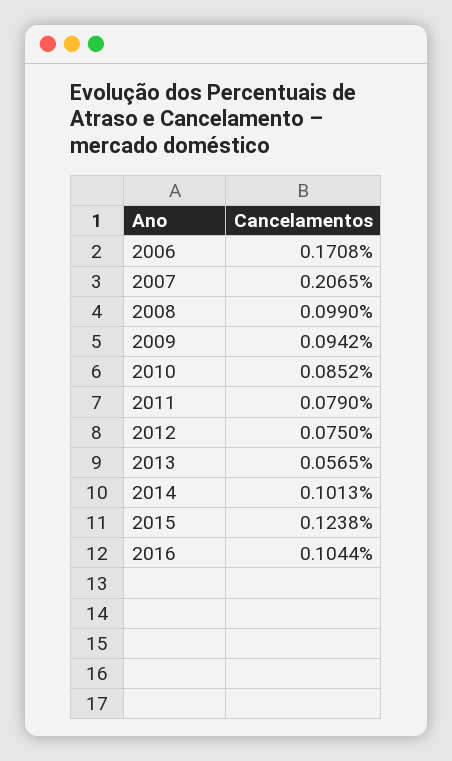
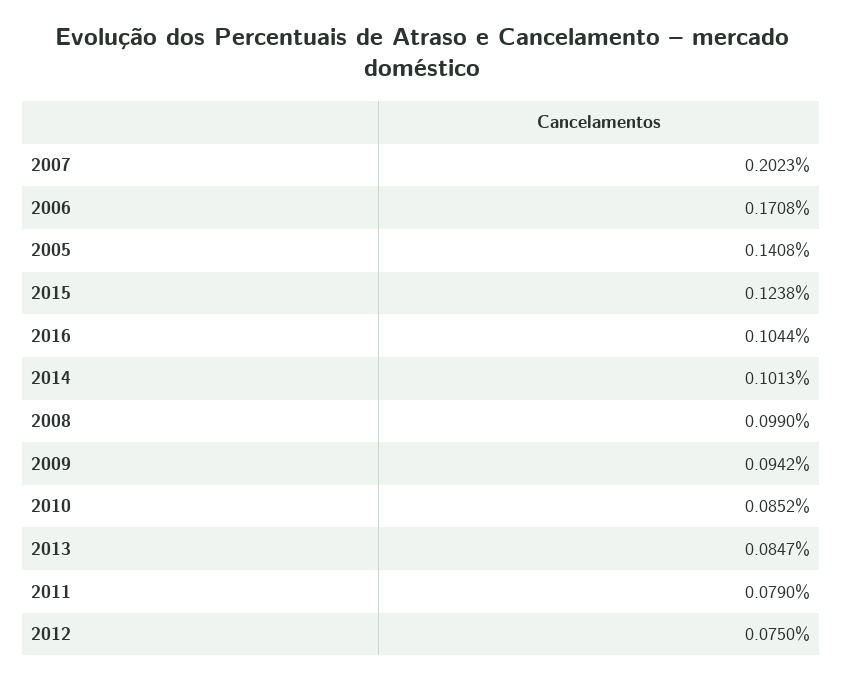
2007: 0.2065 -> 0.2023
2013: 0.0565 -> 0.0847
2005: none -> 0.1408

